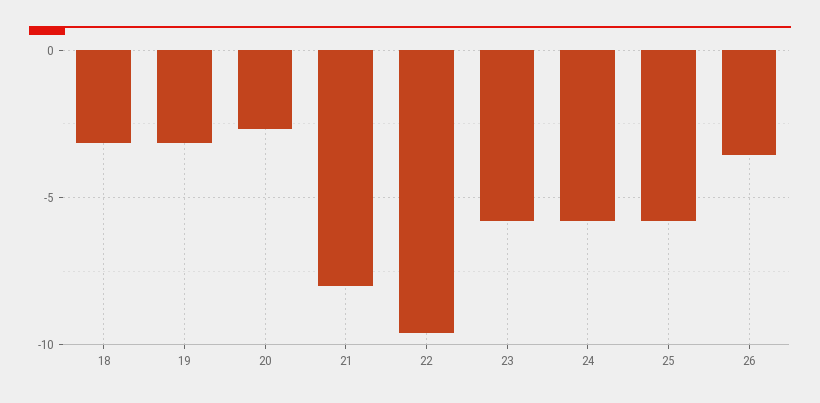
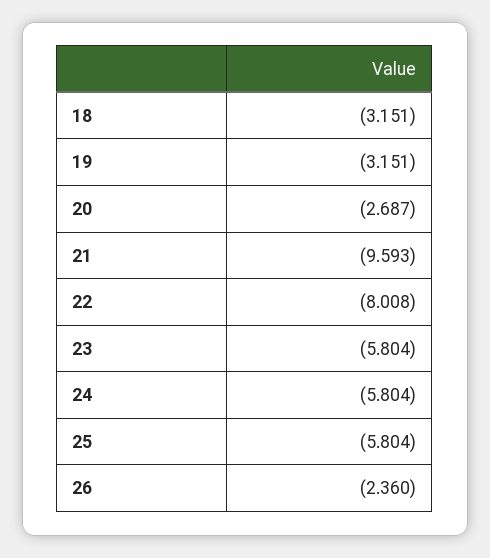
21: -8 -> -9.593
22: -9.5 -> -8.008
26: -3.5 -> -2.36

